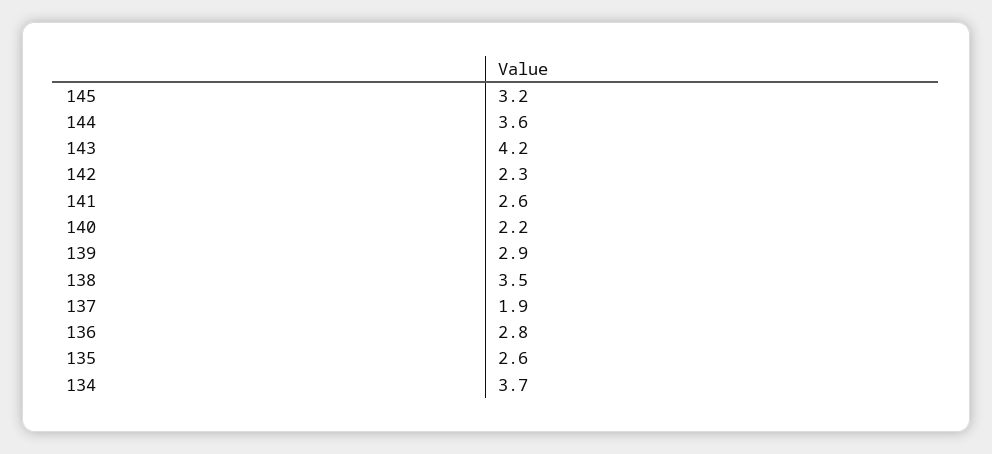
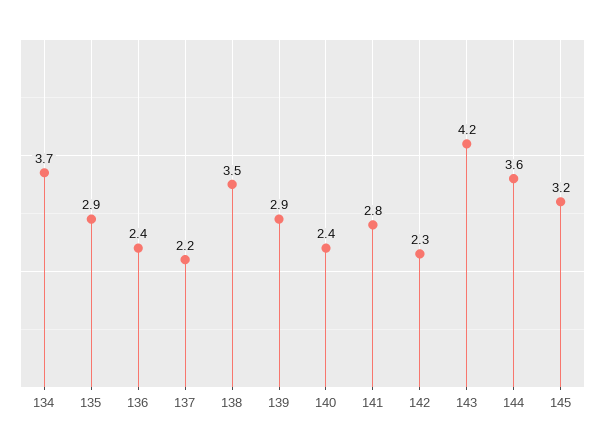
141: 2.6 -> 2.8
140: 2.2 -> 2.4
137: 1.9 -> 2.2
136: 2.8 -> 2.4
135: 2.6 -> 2.9

